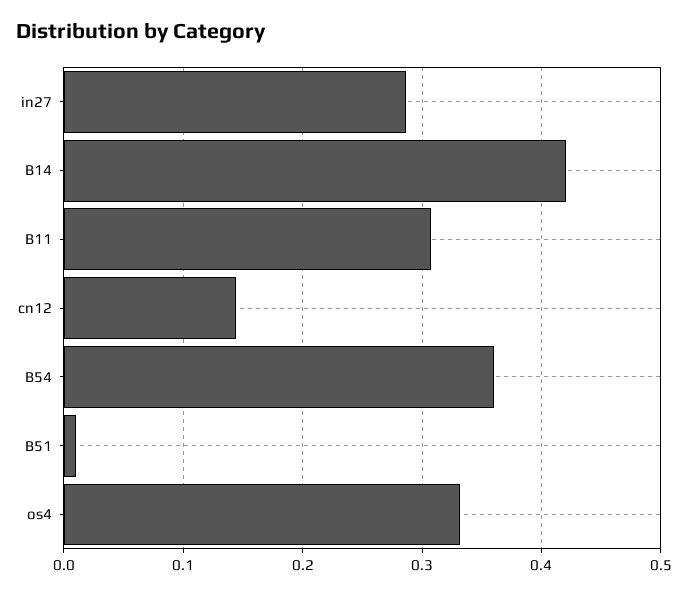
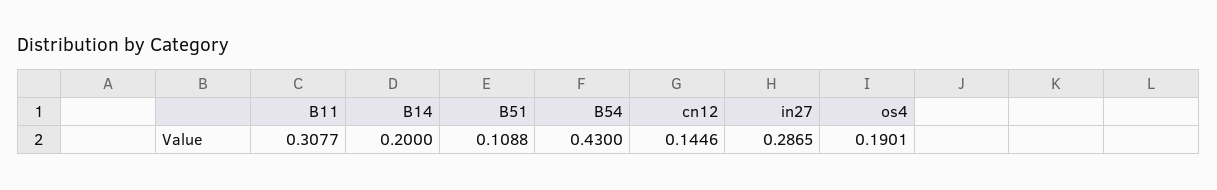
B14: 0.42 -> 0.2
B54: 0.36 -> 0.43
B51: 0.01 -> 0.1088
os4: 0.33 -> 0.1901

